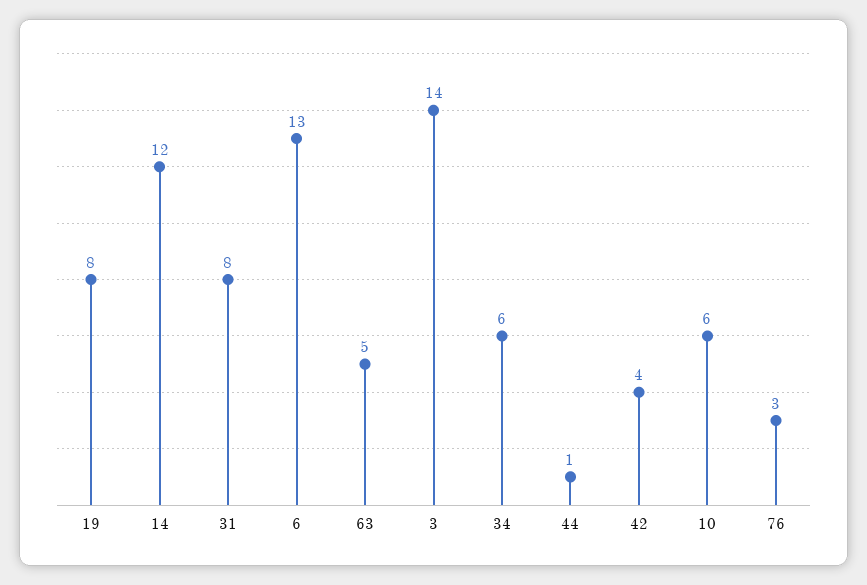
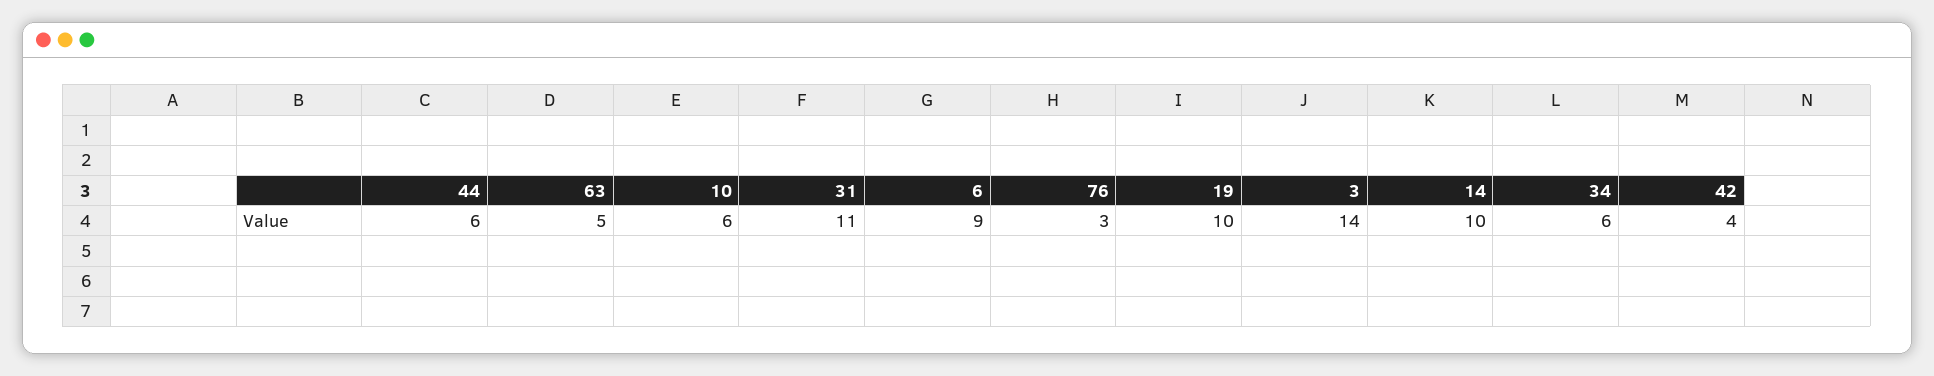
19: 8 -> 10
14: 12 -> 10
31: 8 -> 11
6: 13 -> 9
44: 1 -> 6

